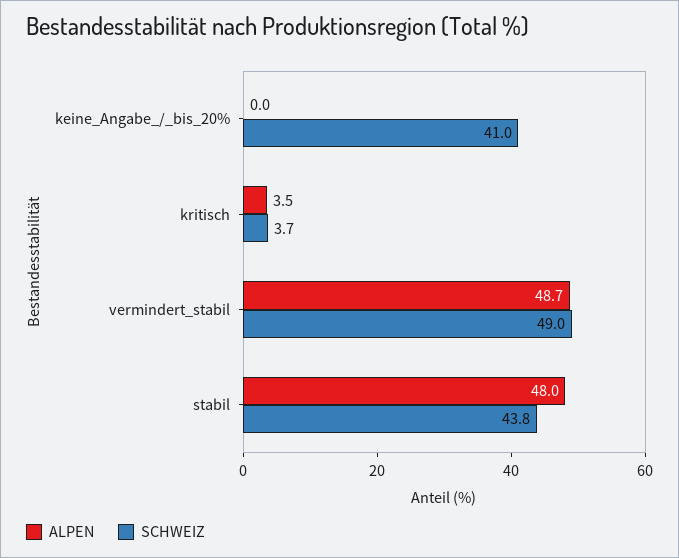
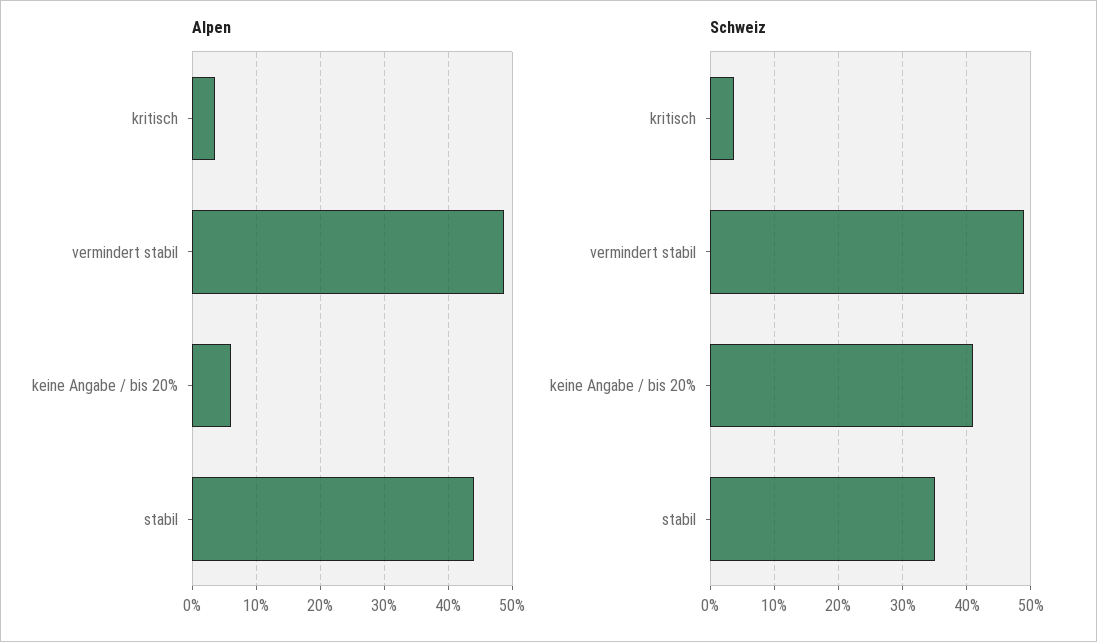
ALPEN, keine_Angabe_/_bis_20%: 0 -> 6
ALPEN, stabil: 48 -> 44
SCHWEIZ, stabil: 43.8 -> 35

